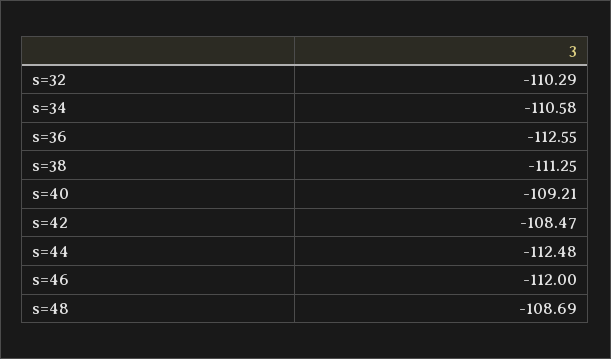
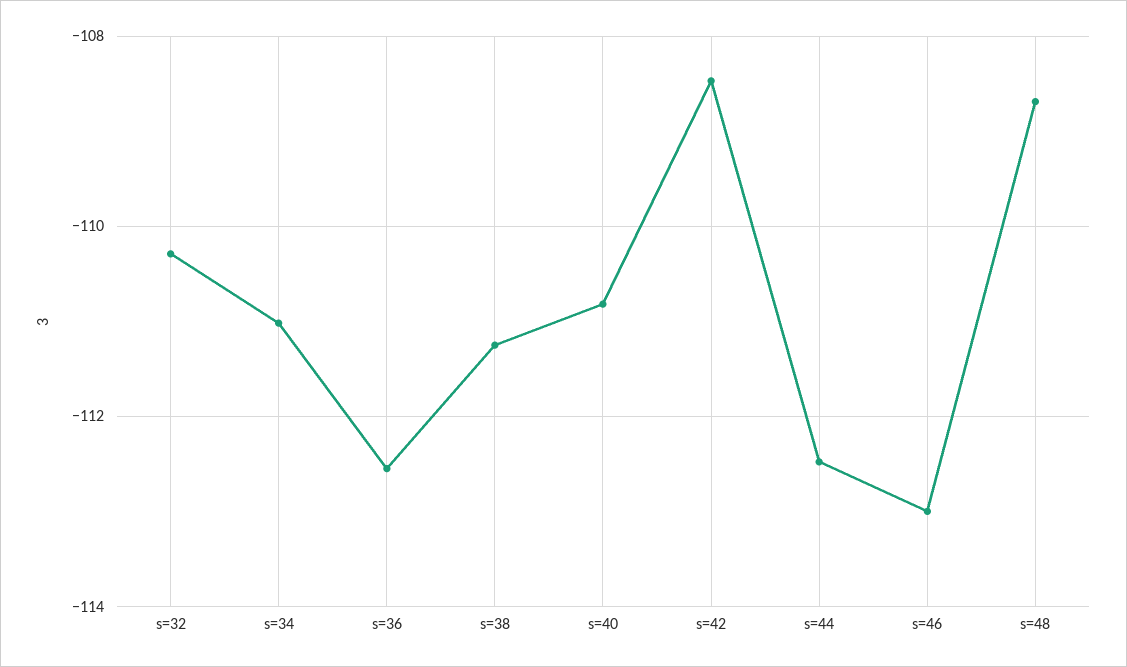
s=34: -110.58 -> -111
s=40: -109.21 -> -110.8
s=46: -112 -> -113

